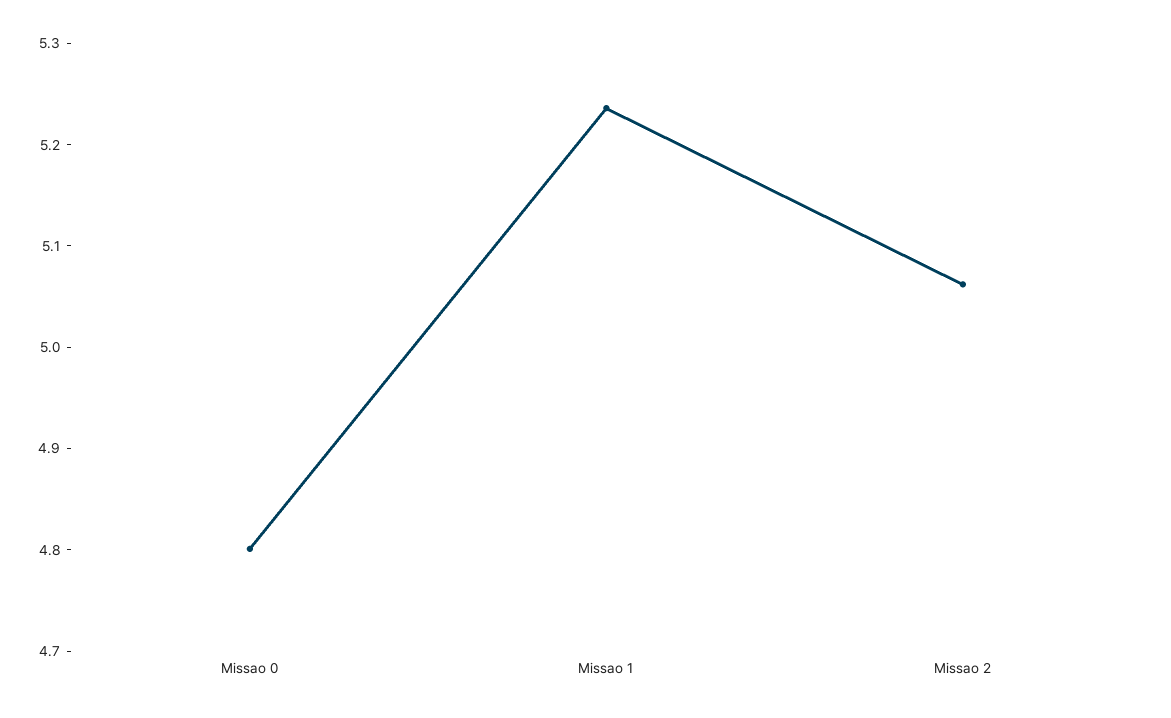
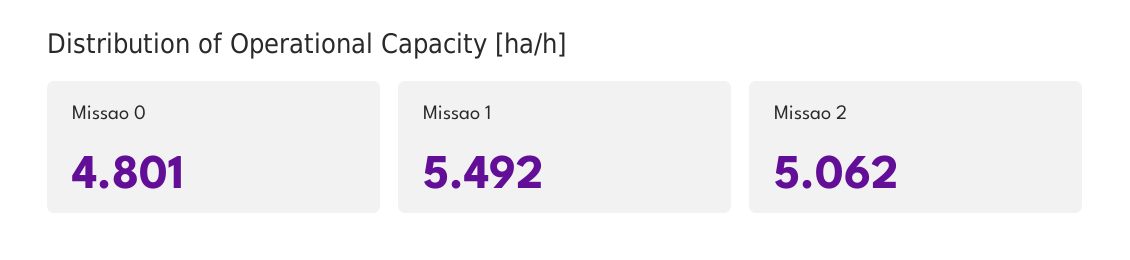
Missao 1: 5.24 -> 5.492

